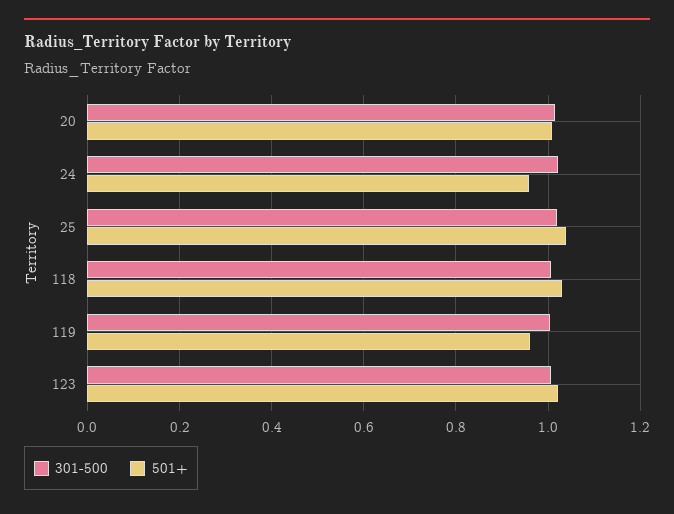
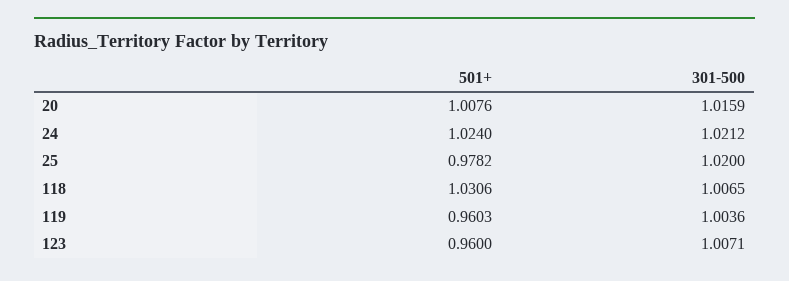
501+, 24: 0.96 -> 1.024
501+, 25: 1.04 -> 0.9782
501+, 123: 1.02 -> 0.96

